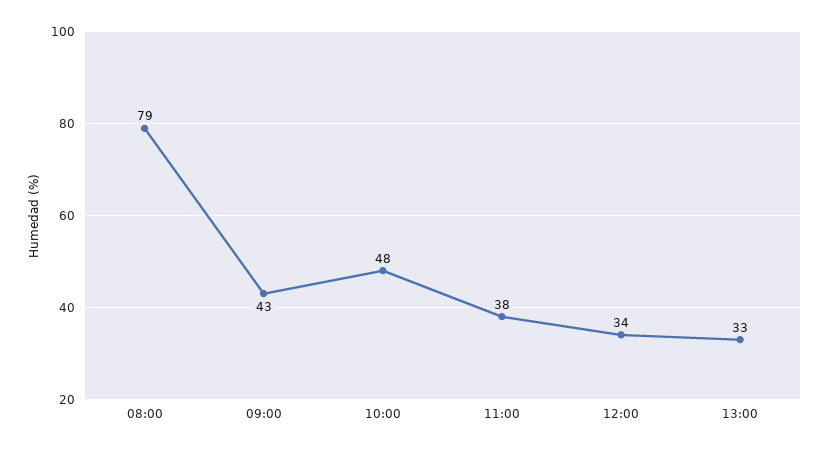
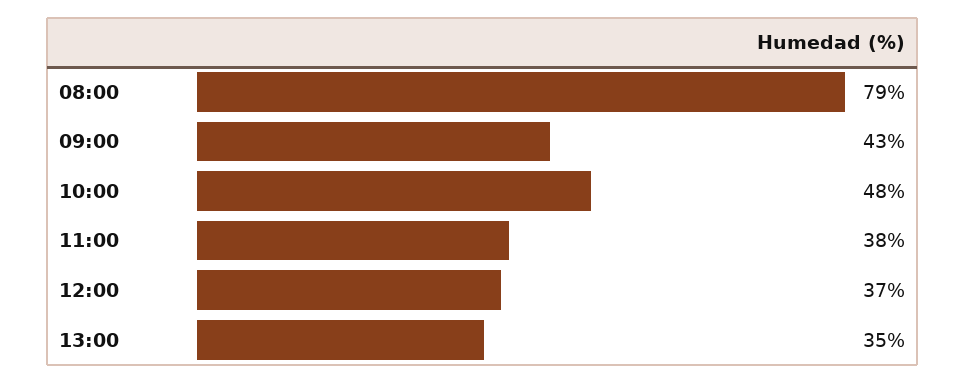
12:00: 34 -> 37
13:00: 33 -> 35

